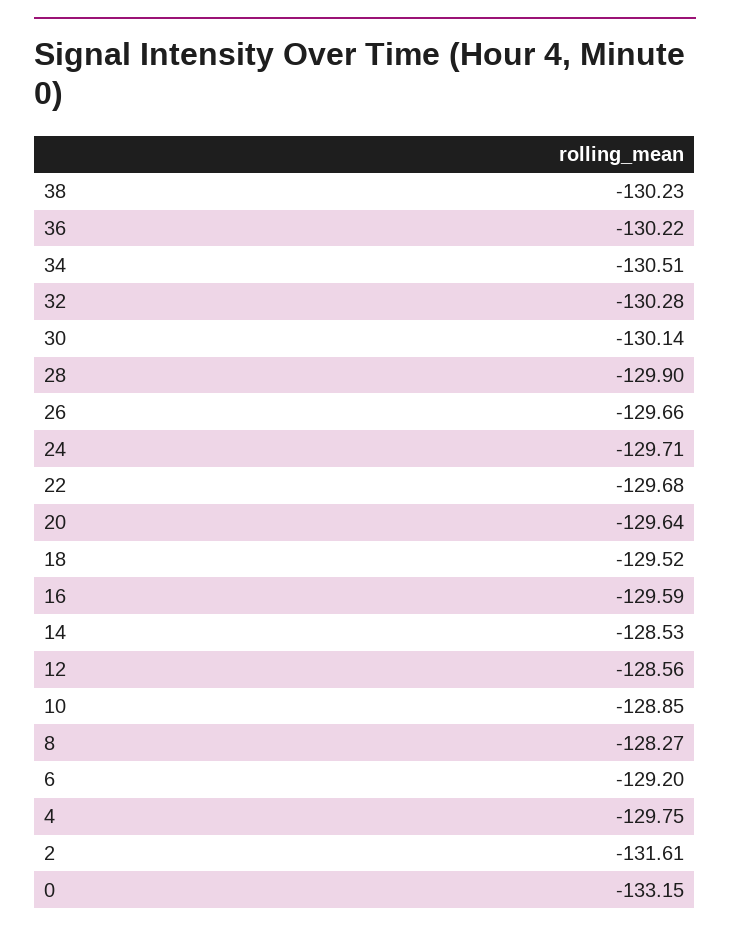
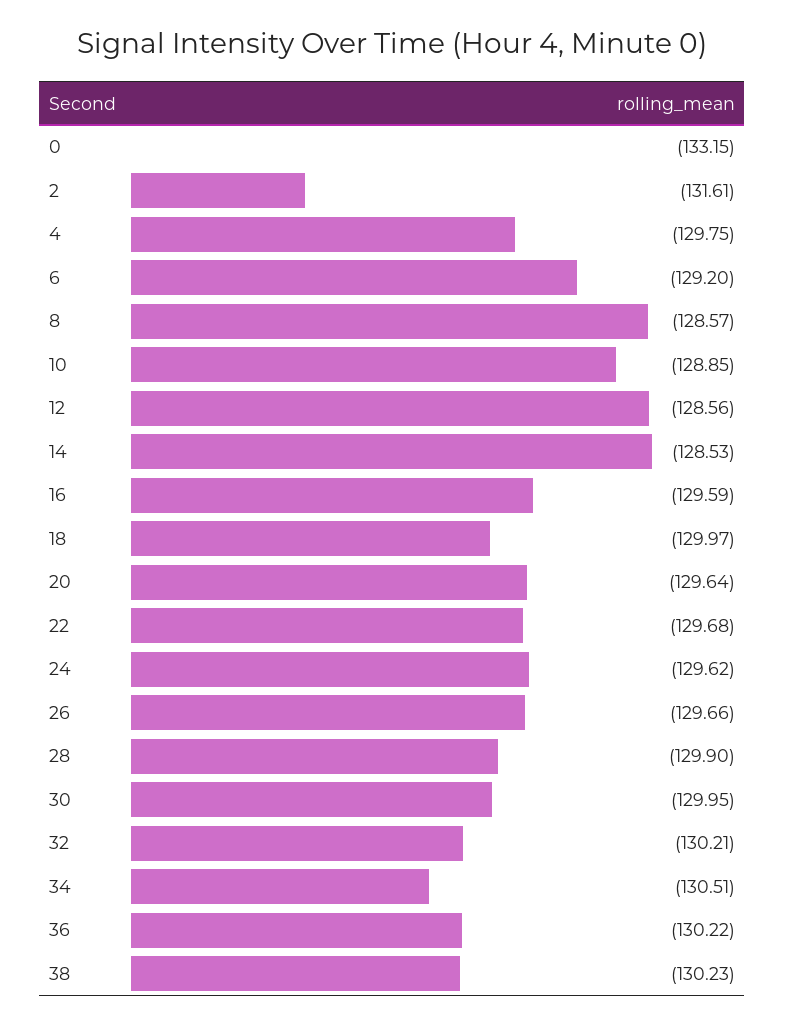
32: -130.28 -> -130.21
30: -130.14 -> -129.95
24: -129.71 -> -129.62
18: -129.52 -> -129.97
8: -128.27 -> -128.57

